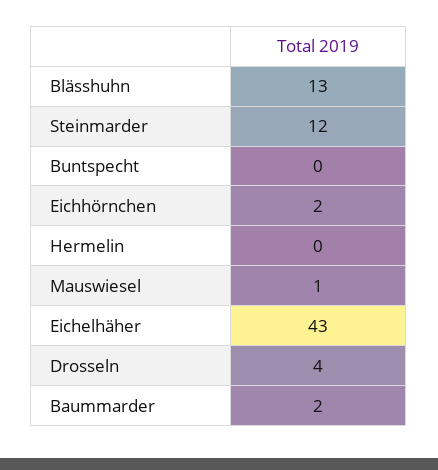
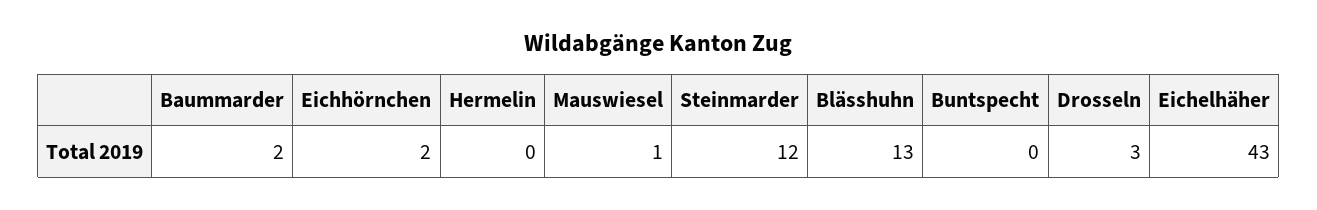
Drosseln: 4 -> 3

